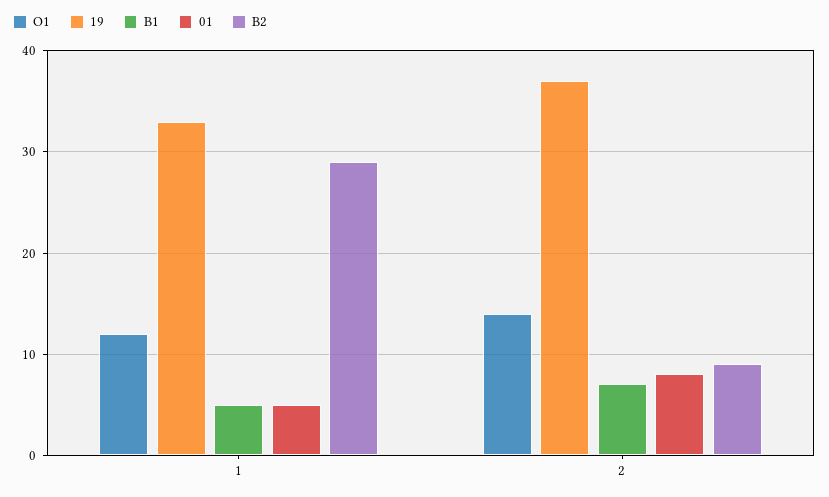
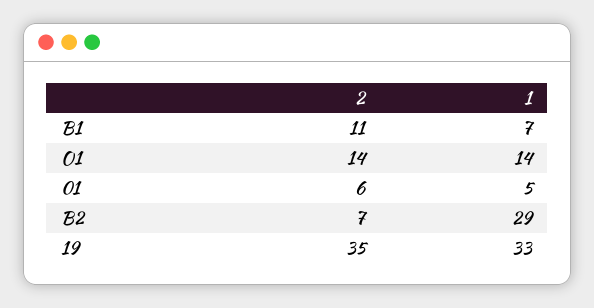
O1, 1: 12 -> 14
B1, 1: 5 -> 7
19, 2: 37 -> 35
B1, 2: 7 -> 11
01, 2: 8 -> 6
B2, 2: 9 -> 7

